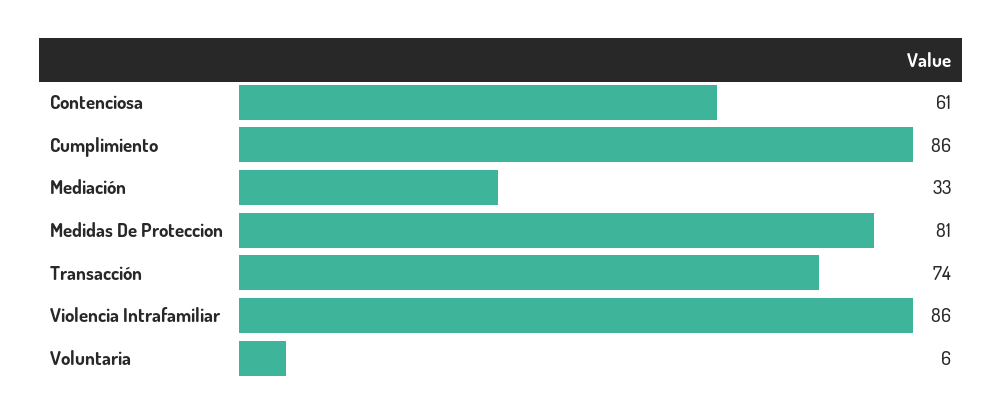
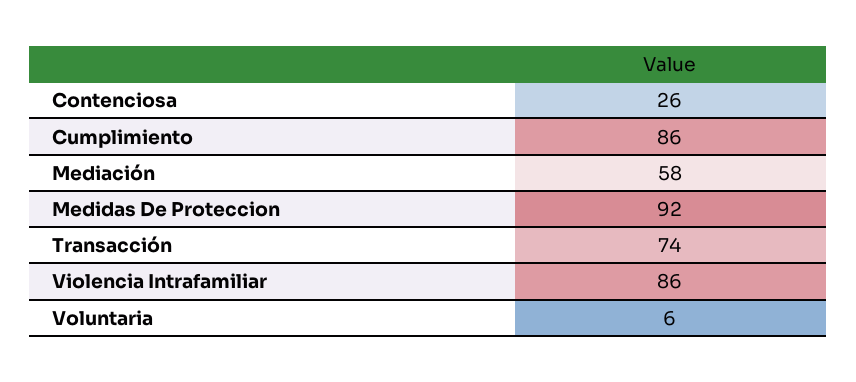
Contenciosa: 61 -> 26
Mediación: 33 -> 58
Medidas De Proteccion: 81 -> 92

